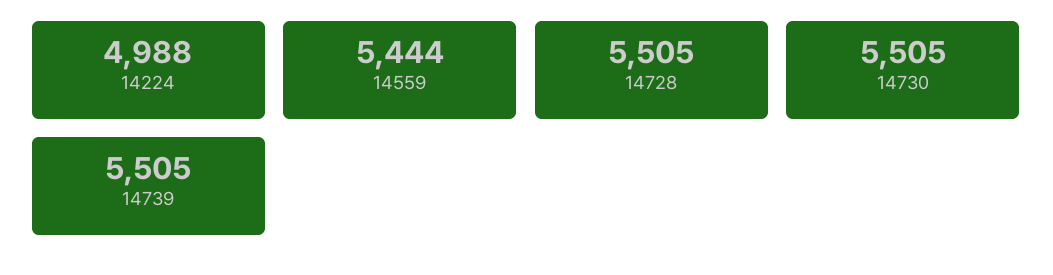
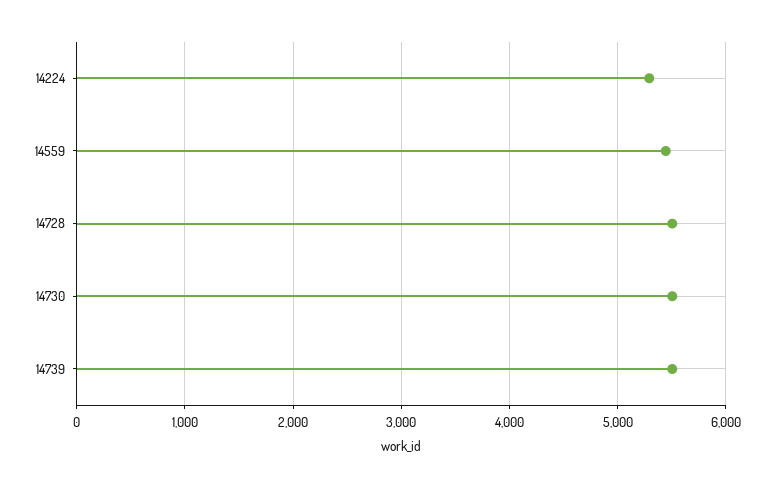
14224: 4988 -> 5300

